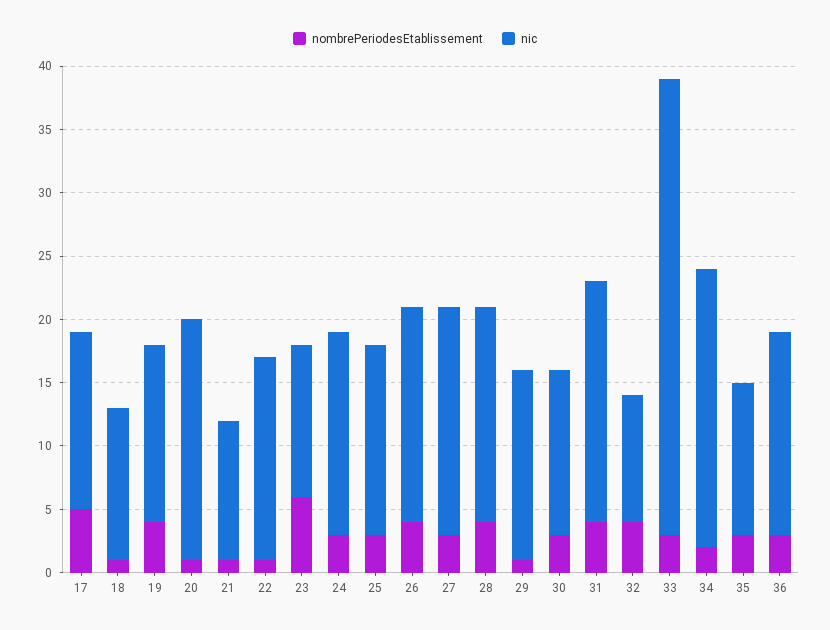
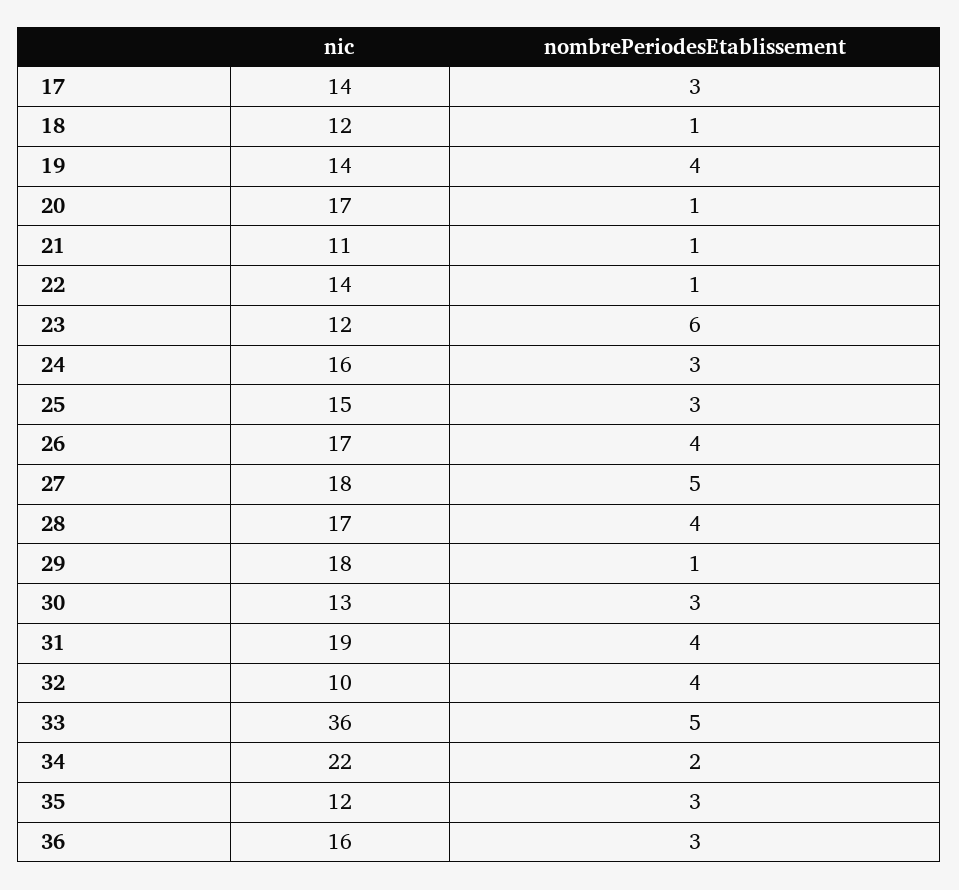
nombrePeriodesEtablissement, 17: 5 -> 3
nic, 20: 19 -> 17
nic, 22: 16 -> 14
nombrePeriodesEtablissement, 27: 3 -> 5
nic, 29: 15 -> 18
nombrePeriodesEtablissement, 33: 3 -> 5

